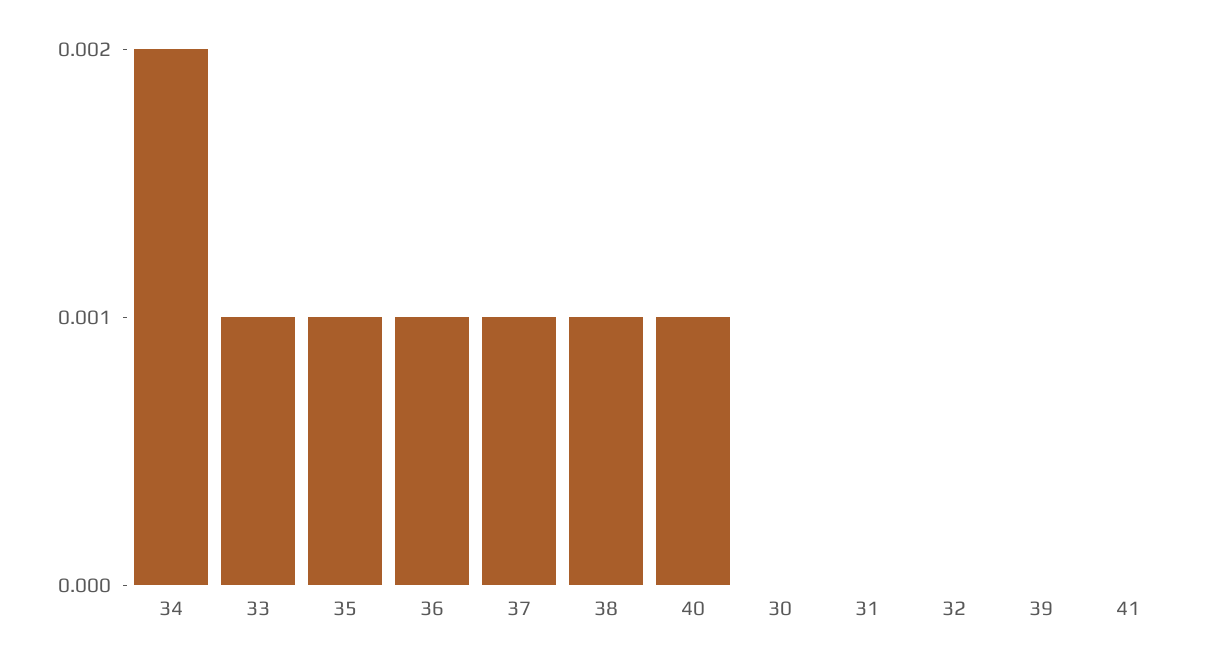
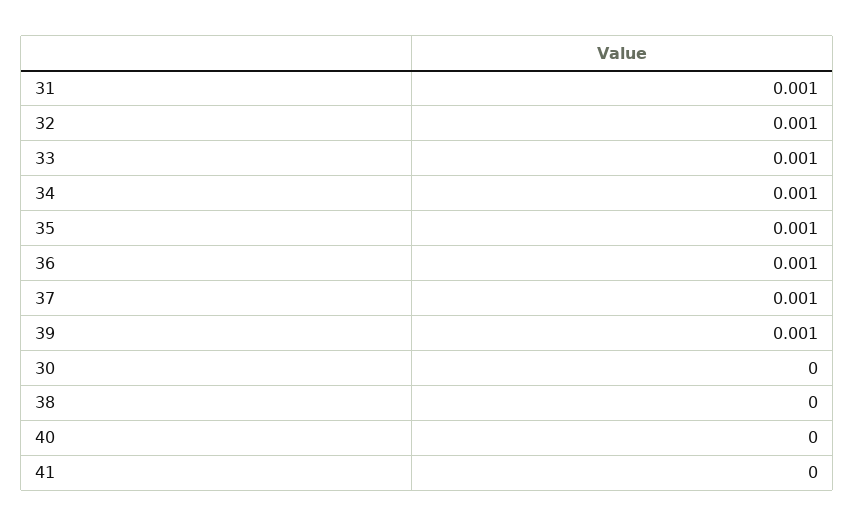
34: 0.002 -> 0.001
38: 0.001 -> 0
40: 0.001 -> 0
31: 0 -> 0.001
32: 0 -> 0.001
39: 0 -> 0.001

